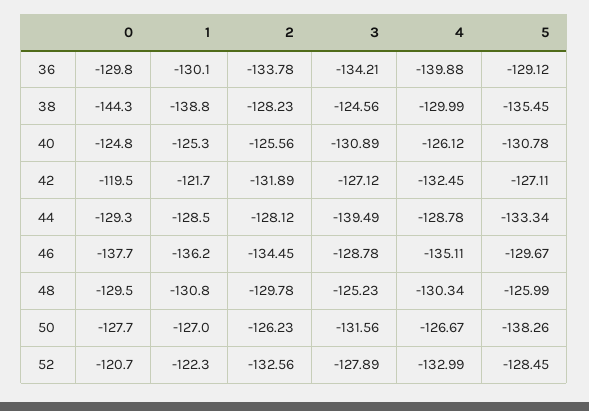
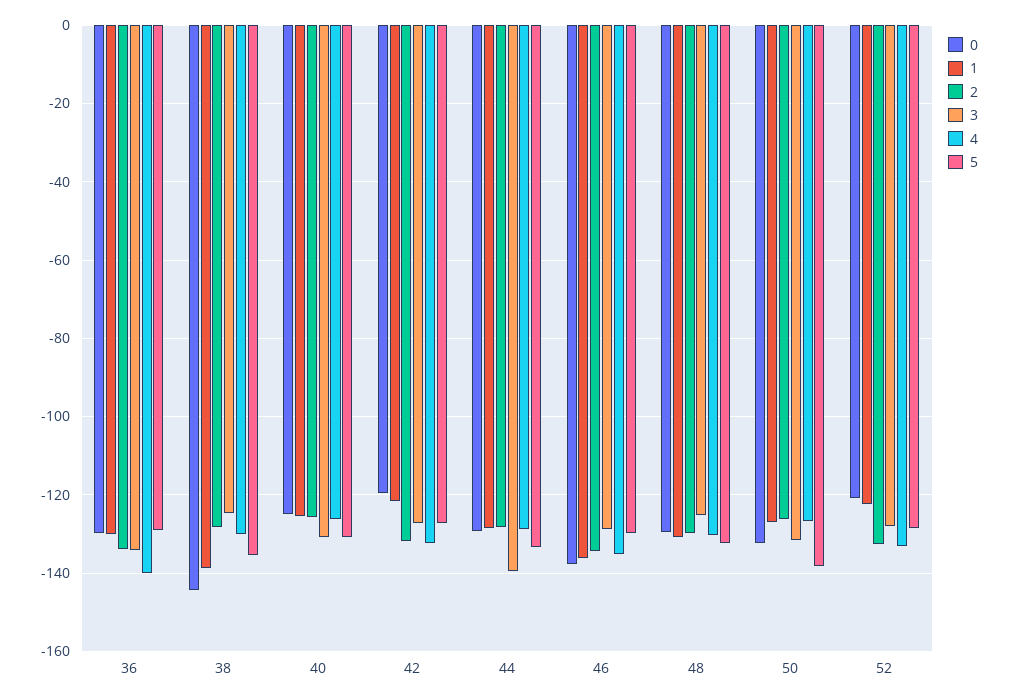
5, 48: -125.99 -> -132
0, 50: -127.7 -> -132

